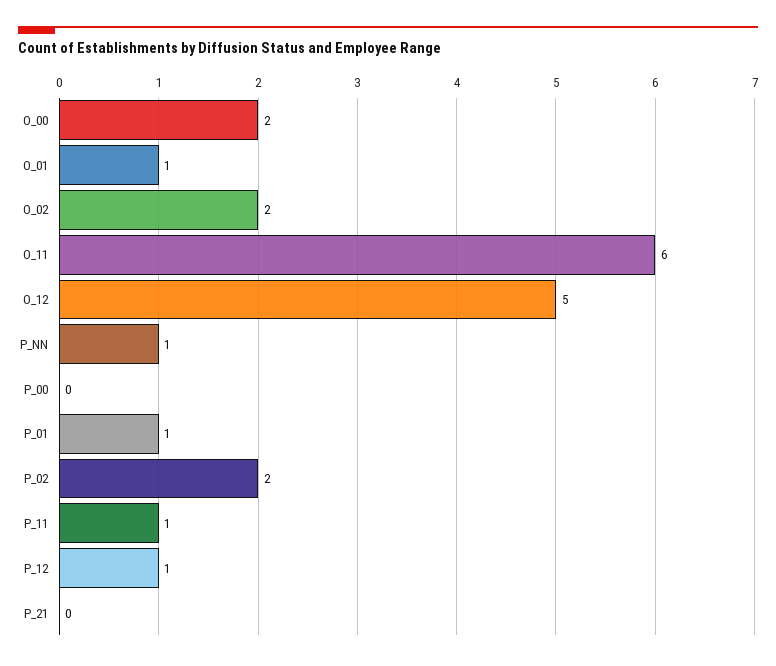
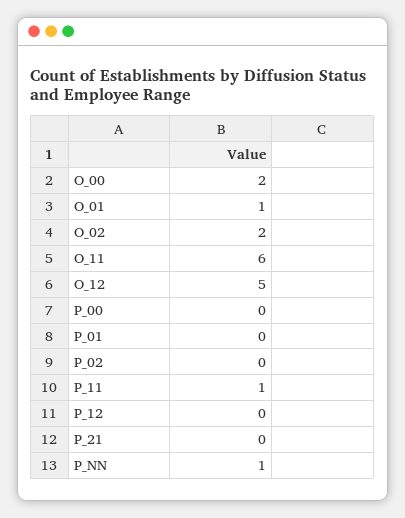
P_01: 1 -> 0
P_02: 2 -> 0
P_12: 1 -> 0

